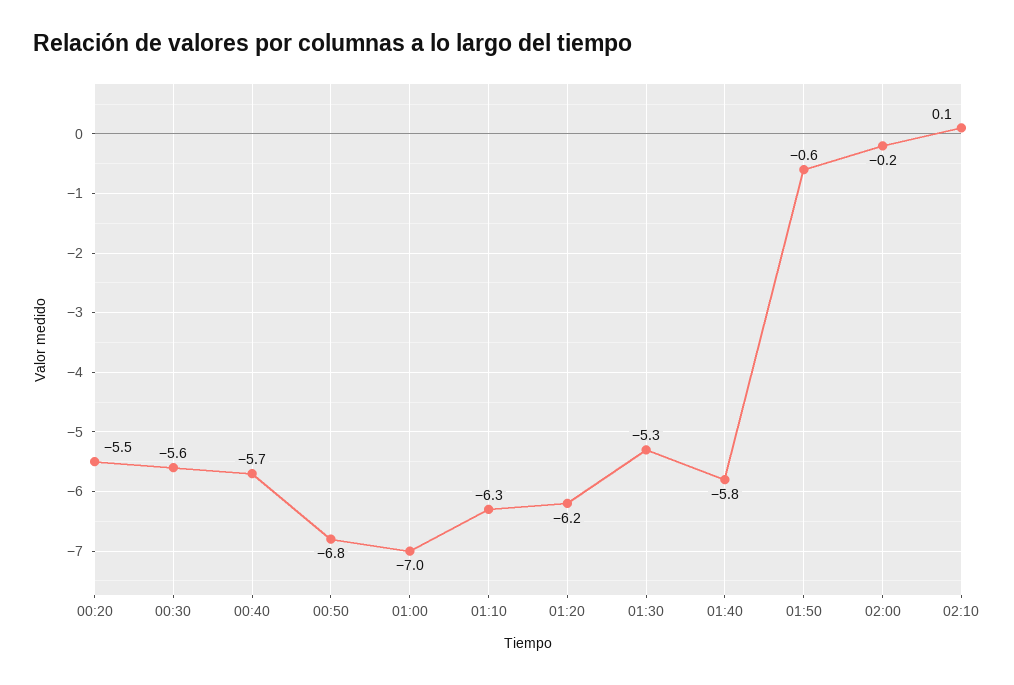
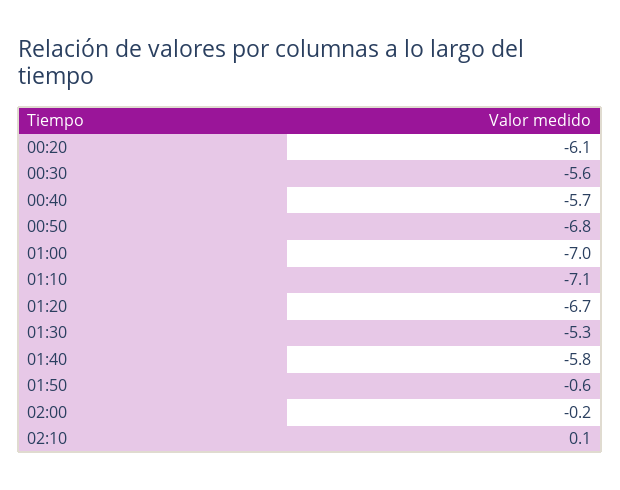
00:20: -5.5 -> -6.1
01:10: -6.3 -> -7.1
01:20: -6.2 -> -6.7

